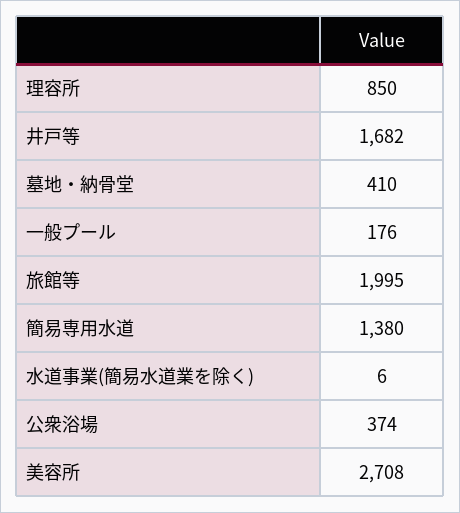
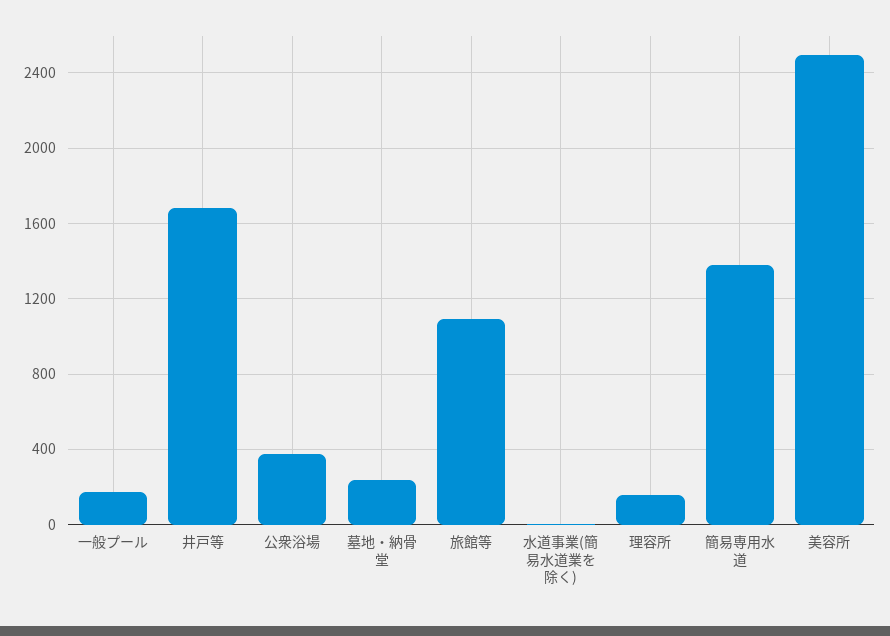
理容所: 850 -> 150
墓地・納骨堂: 410 -> 250
旅館等: 1995 -> 1100
美容所: 2708 -> 2500

